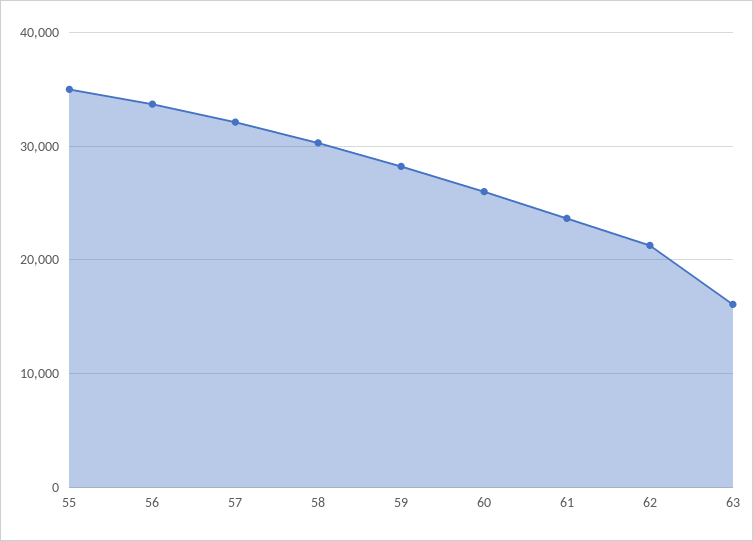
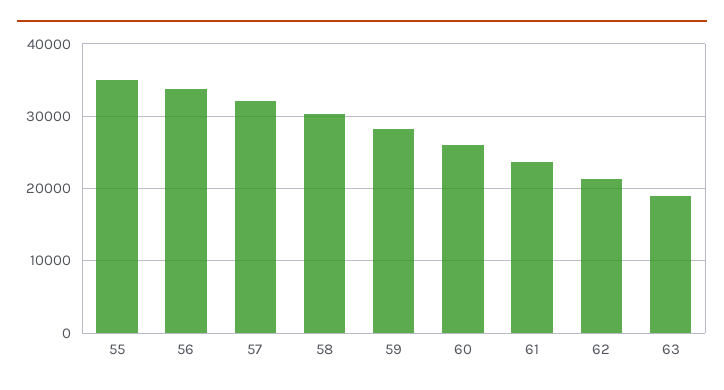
63: 16000 -> 19000

